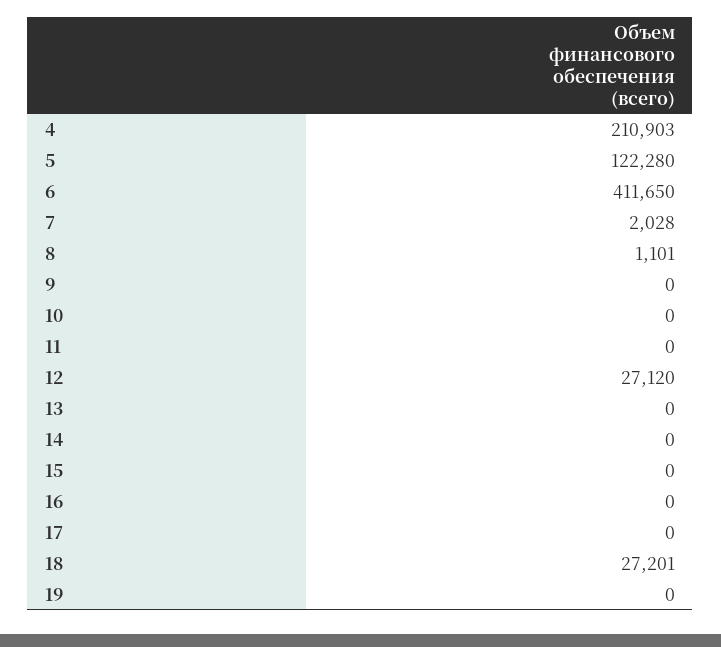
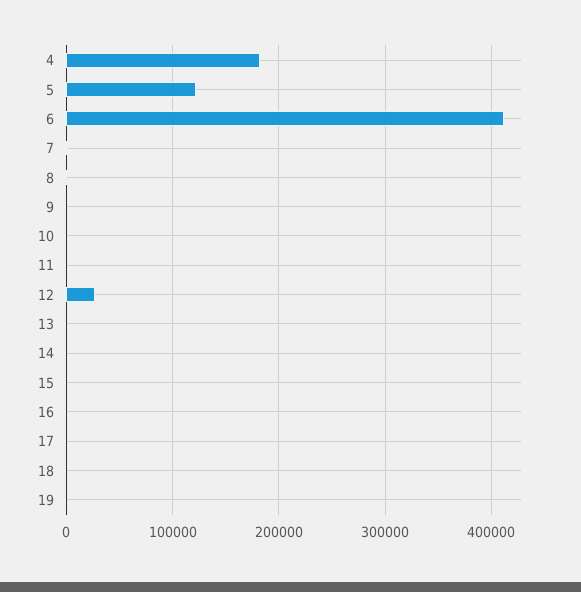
4: 210903 -> 180000
18: 27201 -> 0

